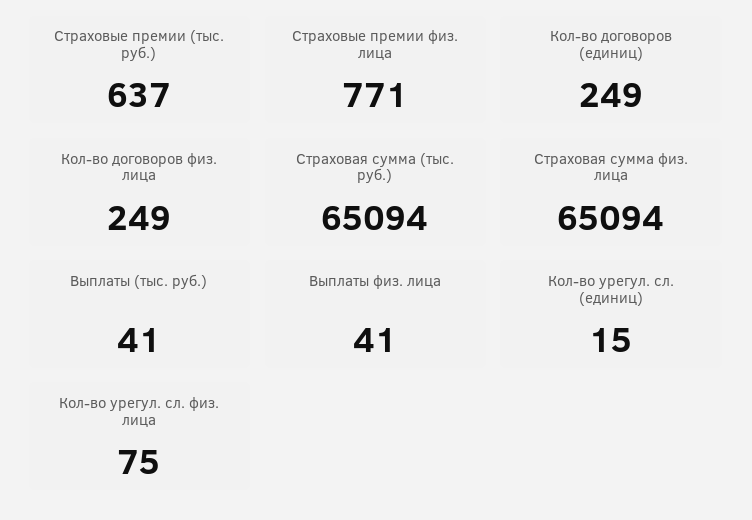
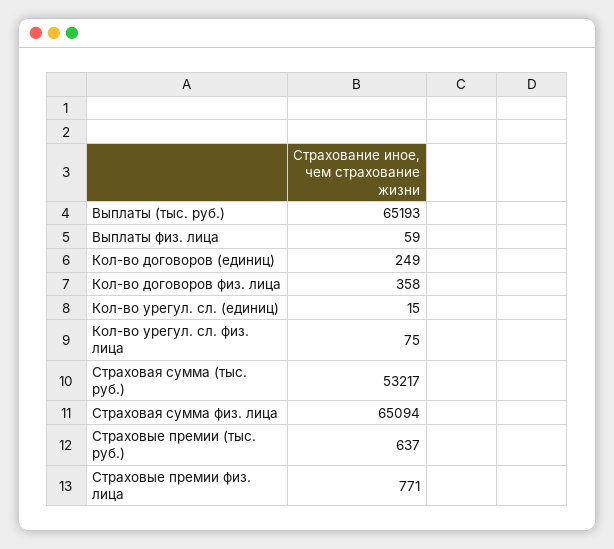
Кол-во договоров физ. лица: 249 -> 358
Страховая сумма (тыс. руб.): 65094 -> 53217
Выплаты (тыс. руб.): 41 -> 65193
Выплаты физ. лица: 41 -> 59

